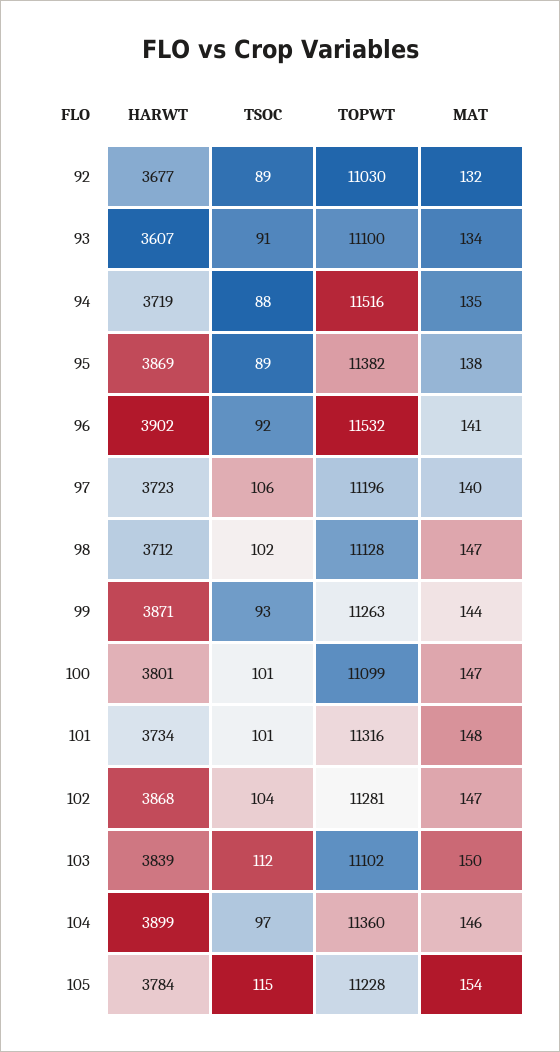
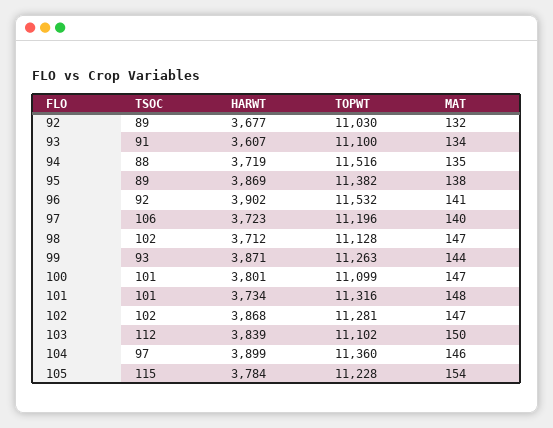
TSOC, 102: 104 -> 102

